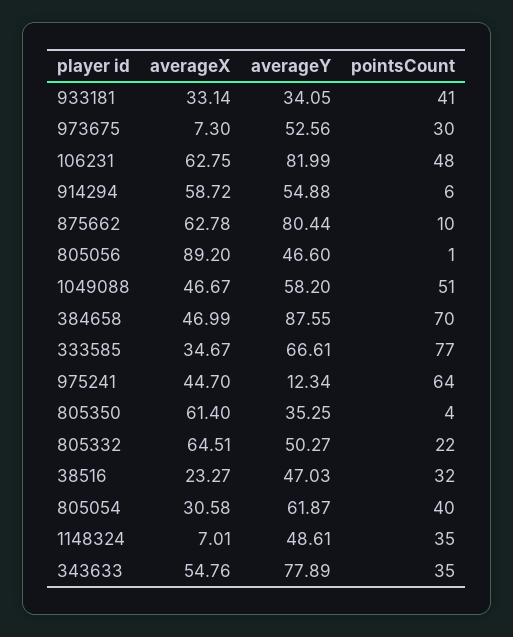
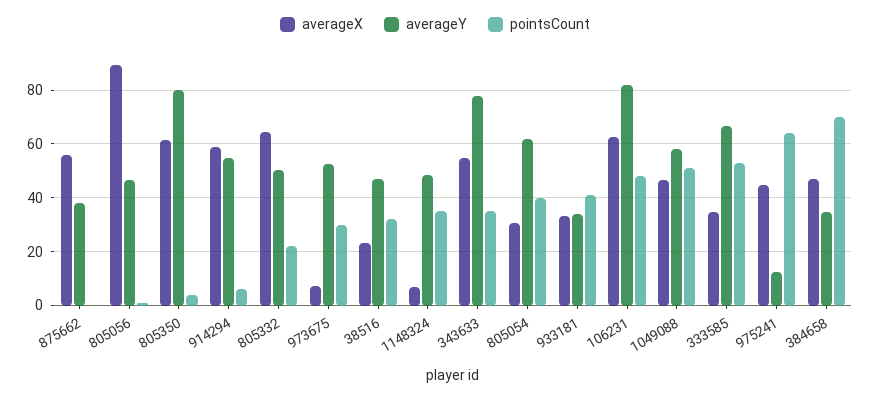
averageX, 875662: 62.78 -> 55
averageY, 875662: 80.44 -> 37.5
pointsCount, 875662: 10 -> 0
averageY, 384658: 87.55 -> 35
pointsCount, 333585: 77 -> 52.5
averageY, 805350: 35.25 -> 80

